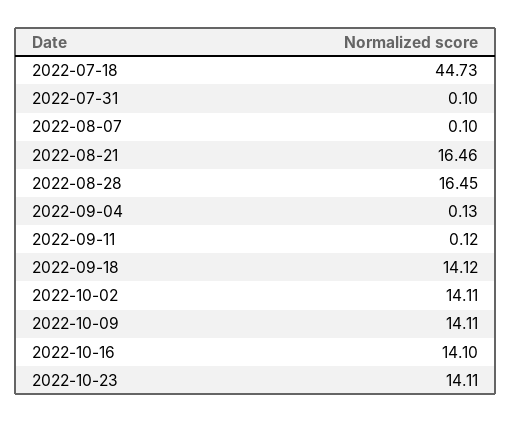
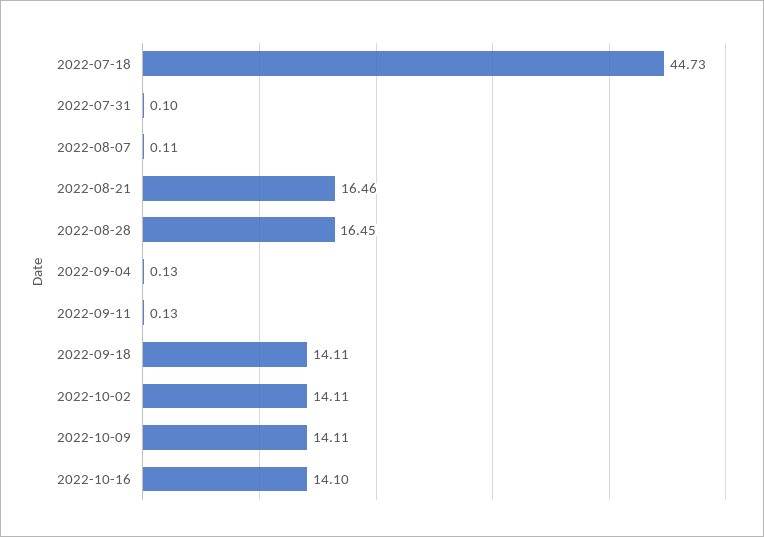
2022-08-07: 0.1 -> 0.11
2022-09-11: 0.12 -> 0.13
2022-09-18: 14.12 -> 14.11
2022-10-23: 14.11 -> none

